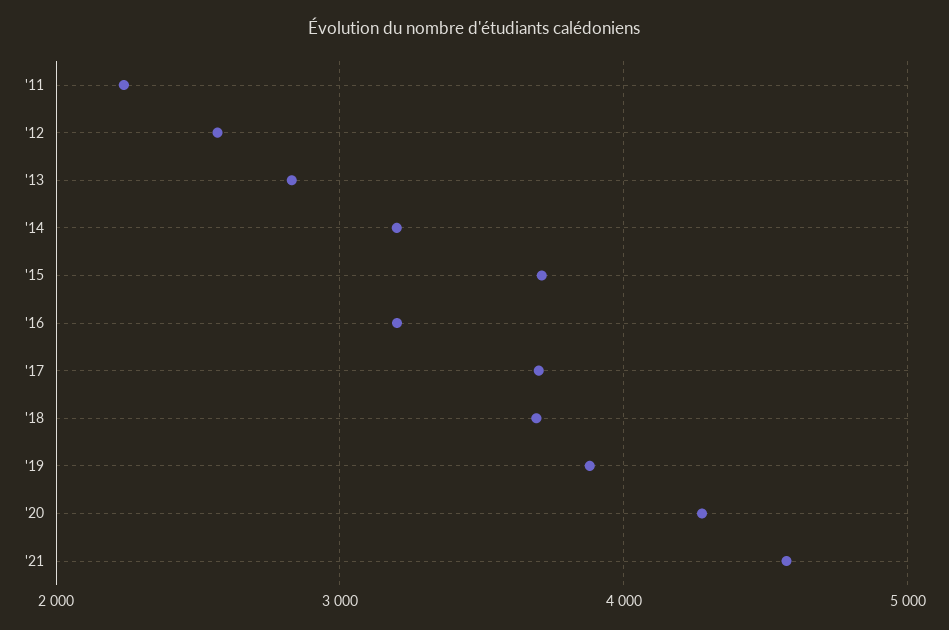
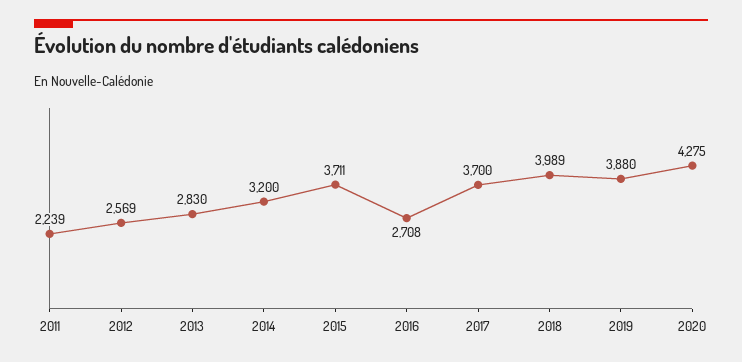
'16: 3200 -> 2708
'18: 3700 -> 3989
'21: 4600 -> none

